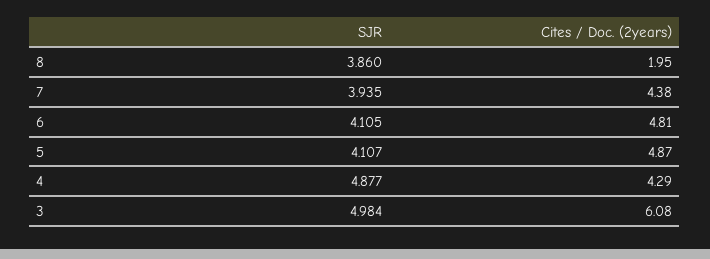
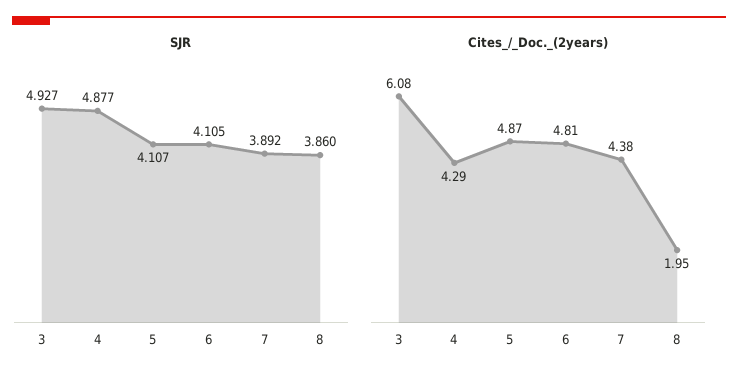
SJR, 7: 3.935 -> 3.892
SJR, 3: 4.984 -> 4.927

